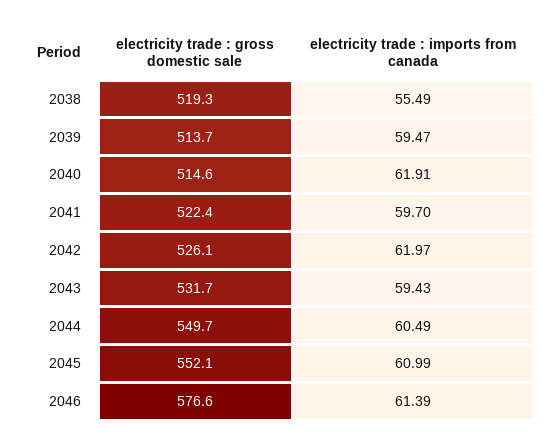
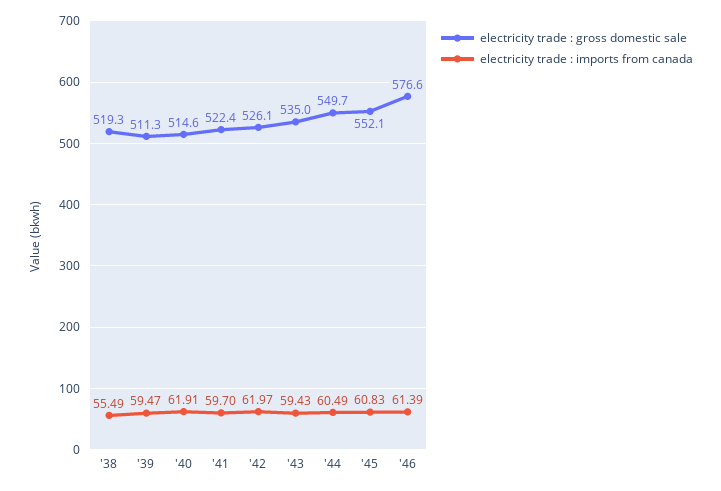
electricity trade : gross domestic sale, 2039: 513.7 -> 511.3
electricity trade : gross domestic sale, 2043: 531.7 -> 535
electricity trade : imports from canada, 2045: 60.99 -> 60.83

